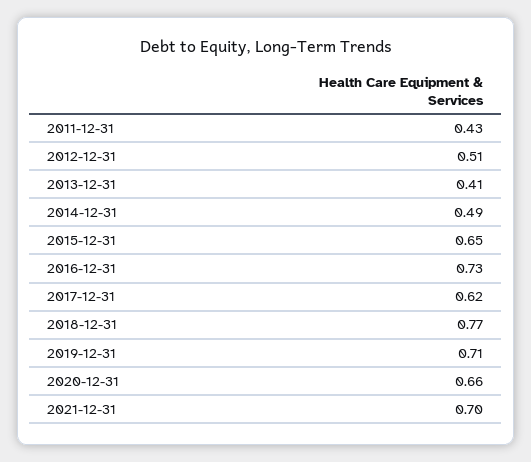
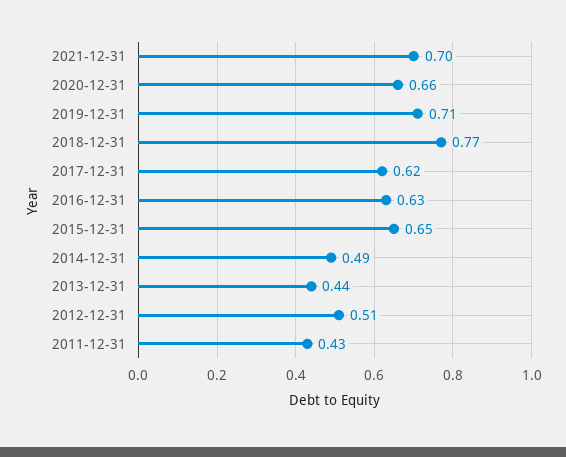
2013-12-31: 0.41 -> 0.44
2016-12-31: 0.73 -> 0.63

